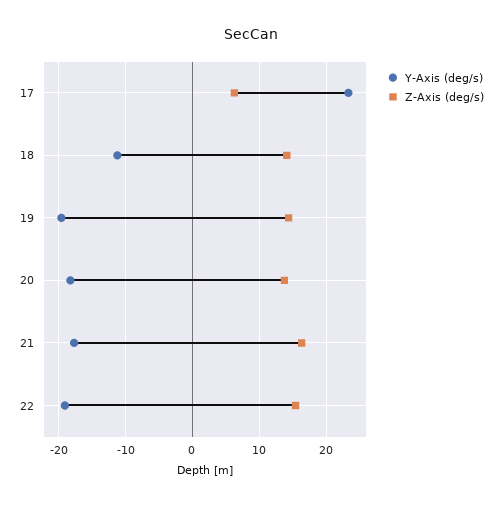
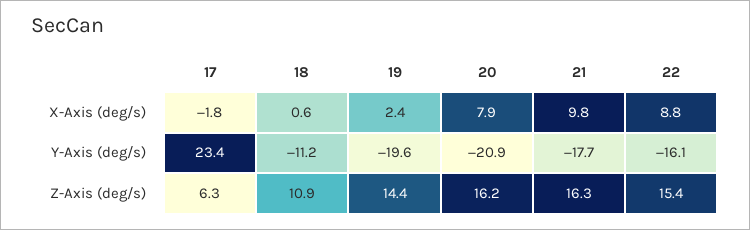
Z-Axis (deg/s), 18: 14 -> 10.9
Y-Axis (deg/s), 20: -18 -> -20.9
Z-Axis (deg/s), 20: 14 -> 16.2
Y-Axis (deg/s), 22: -19 -> -16.1
X-Axis (deg/s), 17: none -> -1.8
X-Axis (deg/s), 18: none -> 0.6
X-Axis (deg/s), 19: none -> 2.4
X-Axis (deg/s), 20: none -> 7.9
X-Axis (deg/s), 21: none -> 9.8
X-Axis (deg/s), 22: none -> 8.8

